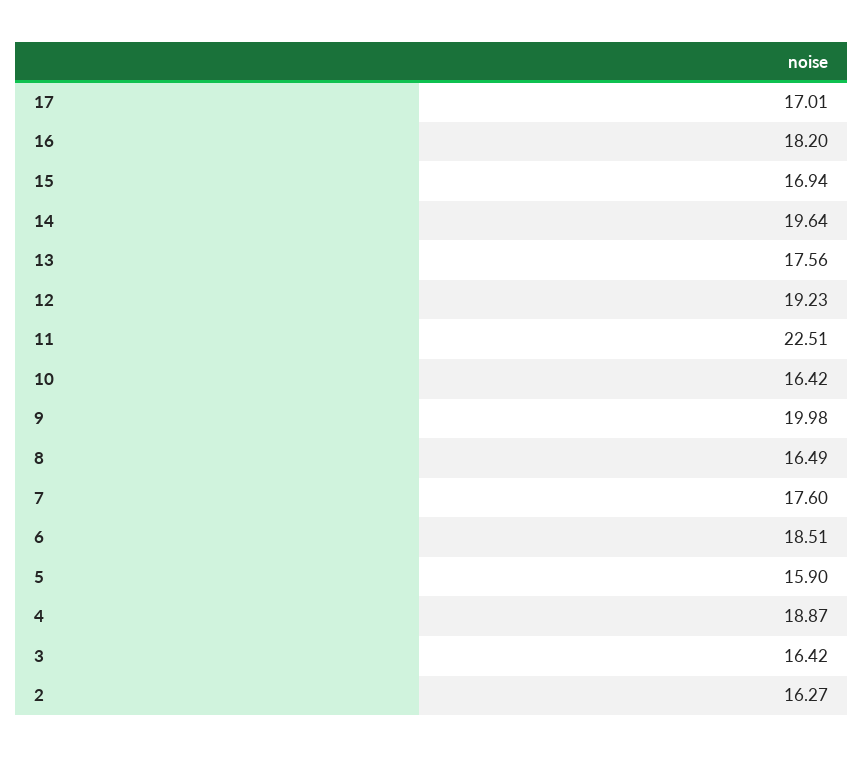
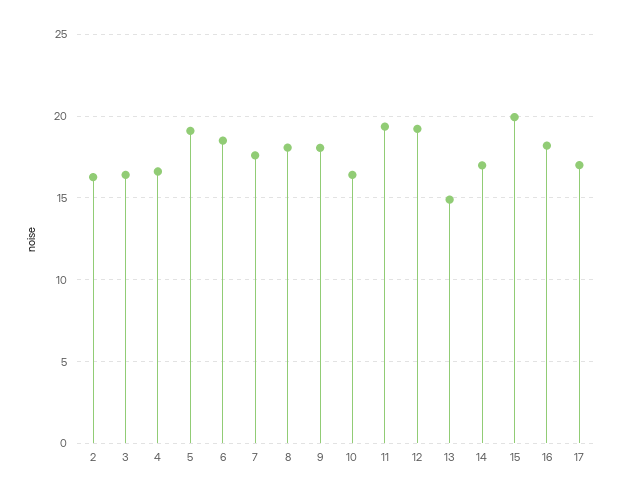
15: 16.94 -> 20
14: 19.64 -> 17
13: 17.56 -> 15
11: 22.51 -> 19.5
9: 19.98 -> 18
8: 16.49 -> 18
5: 15.9 -> 19
4: 18.87 -> 16.5

